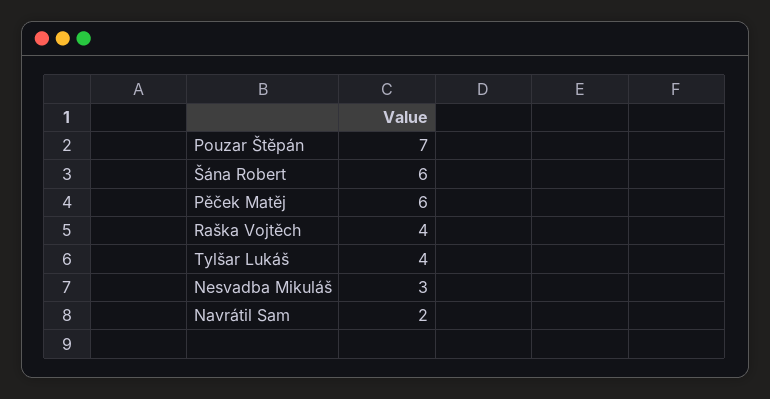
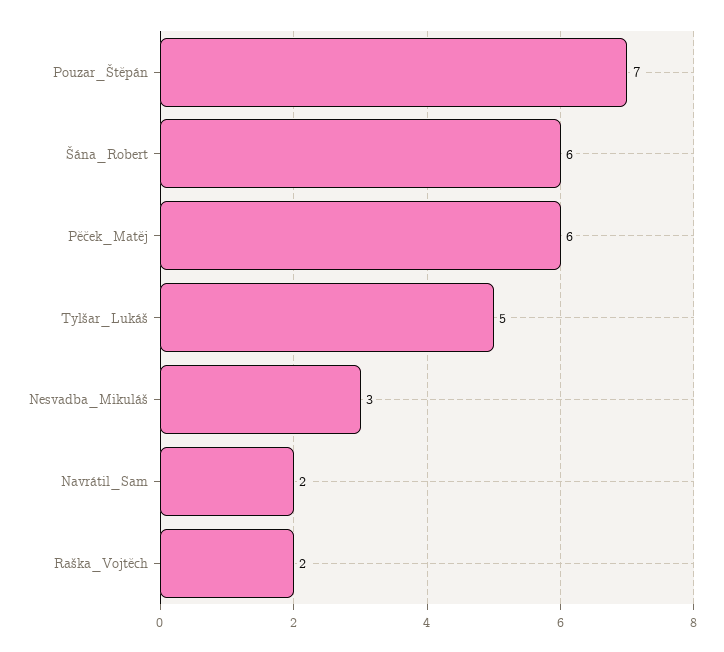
Raška Vojtěch: 4 -> 2
Tylšar Lukáš: 4 -> 5

